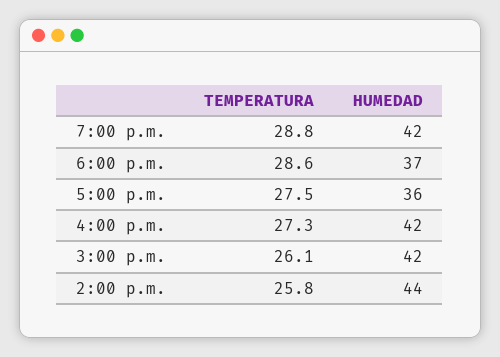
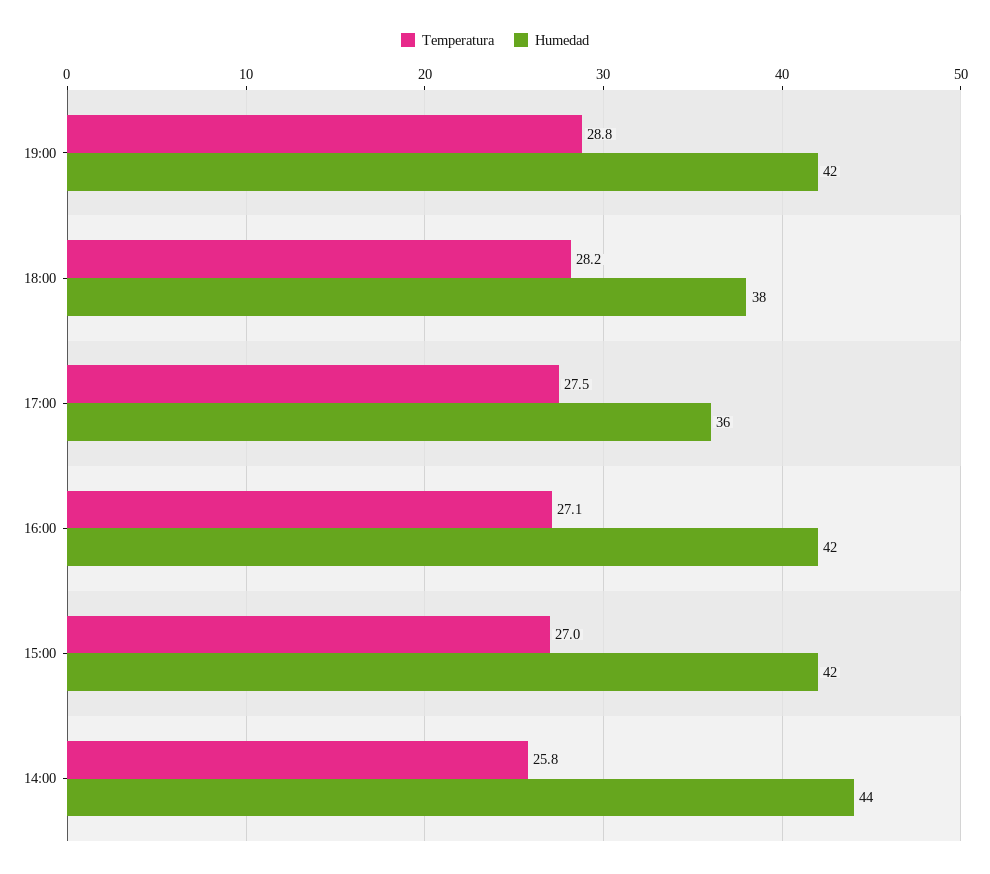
TEMPERATURA, 6:00 p.m.: 28.6 -> 28.2
HUMEDAD, 6:00 p.m.: 37 -> 38
TEMPERATURA, 4:00 p.m.: 27.3 -> 27.1
TEMPERATURA, 3:00 p.m.: 26.1 -> 27

